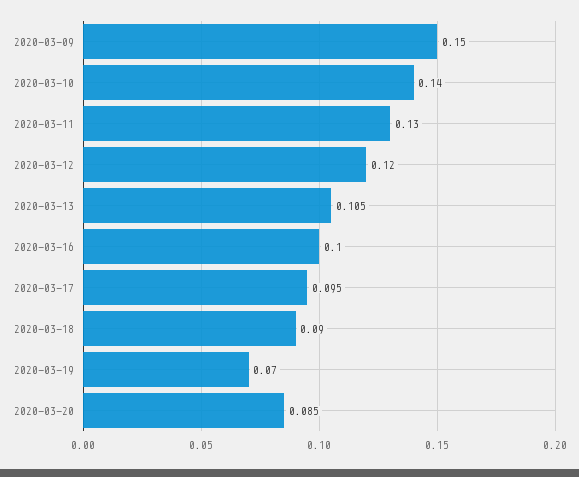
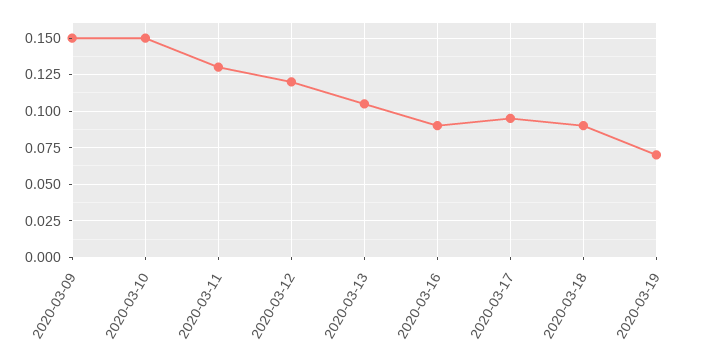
2020-03-10: 0.14 -> 0.15
2020-03-16: 0.1 -> 0.09
2020-03-20: 0.085 -> none

